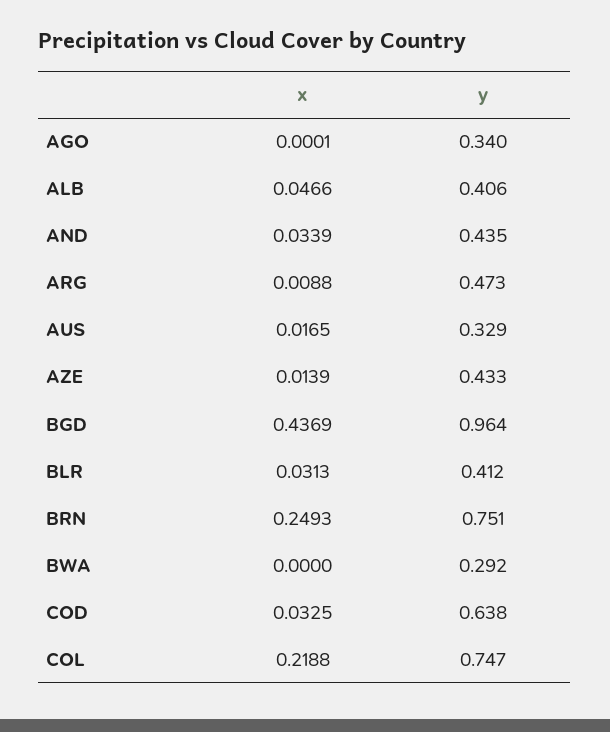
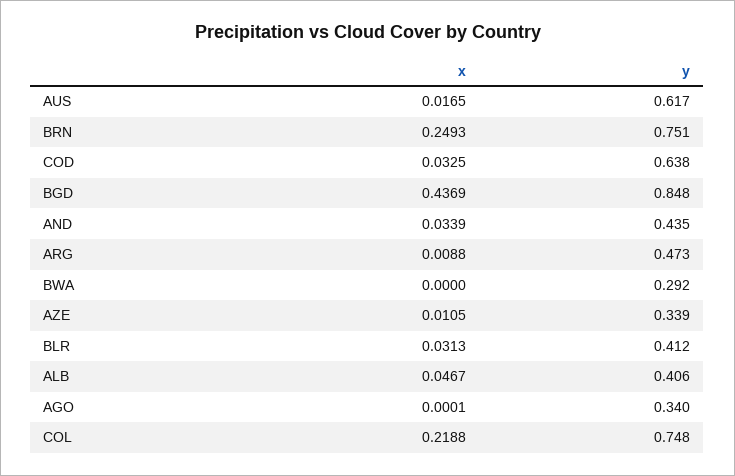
x, ALB: 0.0466 -> 0.0467
y, AUS: 0.329 -> 0.617
x, AZE: 0.0139 -> 0.0105
y, AZE: 0.433 -> 0.339
y, BGD: 0.964 -> 0.848
y, COL: 0.747 -> 0.748

